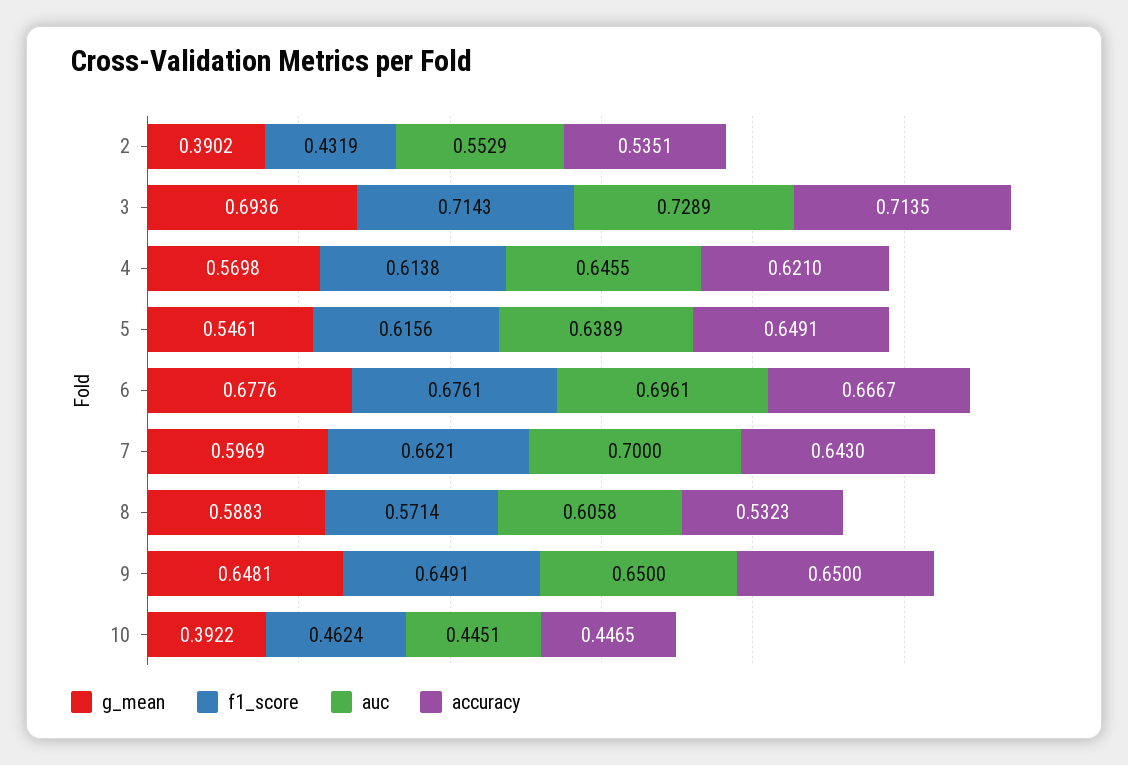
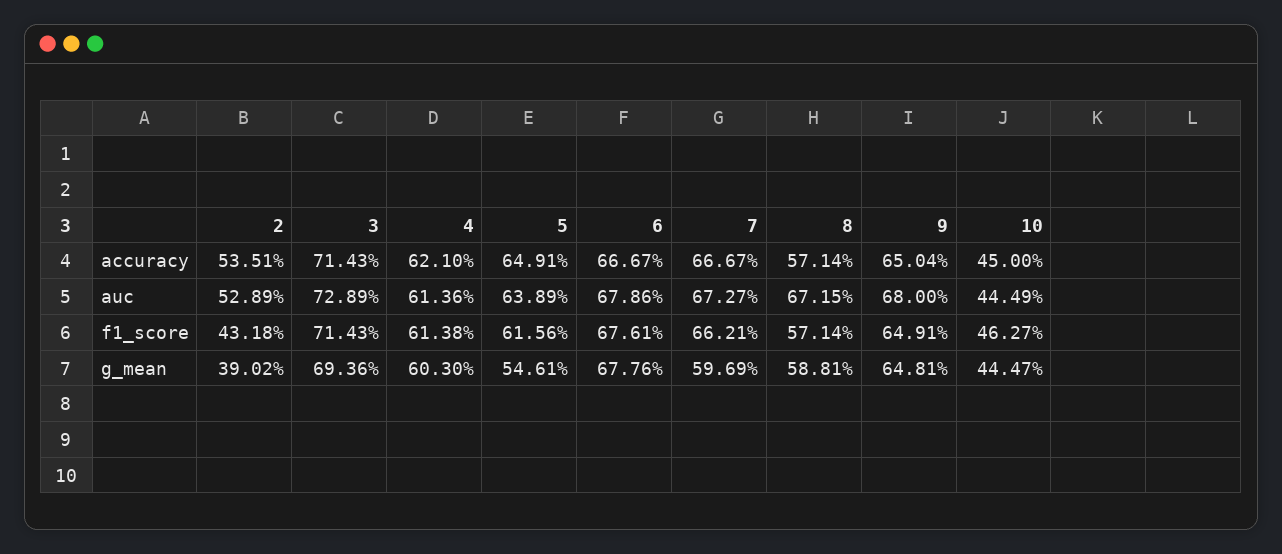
f1_score, 2: 0.4319 -> 0.4318
auc, 2: 0.5529 -> 0.5289
accuracy, 3: 0.7135 -> 0.7143
g_mean, 4: 0.5698 -> 0.603
auc, 4: 0.6455 -> 0.6136
auc, 6: 0.6961 -> 0.6786
auc, 7: 0.7 -> 0.6727
accuracy, 7: 0.643 -> 0.6667
g_mean, 8: 0.5883 -> 0.5881
auc, 8: 0.6058 -> 0.6715
accuracy, 8: 0.5323 -> 0.5714
auc, 9: 0.65 -> 0.68
accuracy, 9: 0.65 -> 0.6504
g_mean, 10: 0.3922 -> 0.4447
f1_score, 10: 0.4624 -> 0.4627
auc, 10: 0.4451 -> 0.4449
accuracy, 10: 0.4465 -> 0.45

